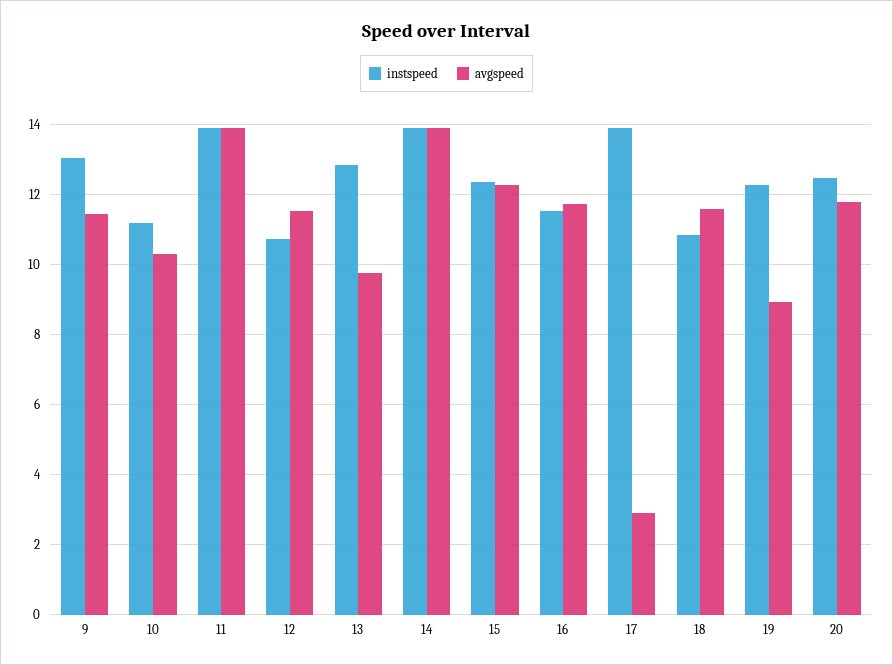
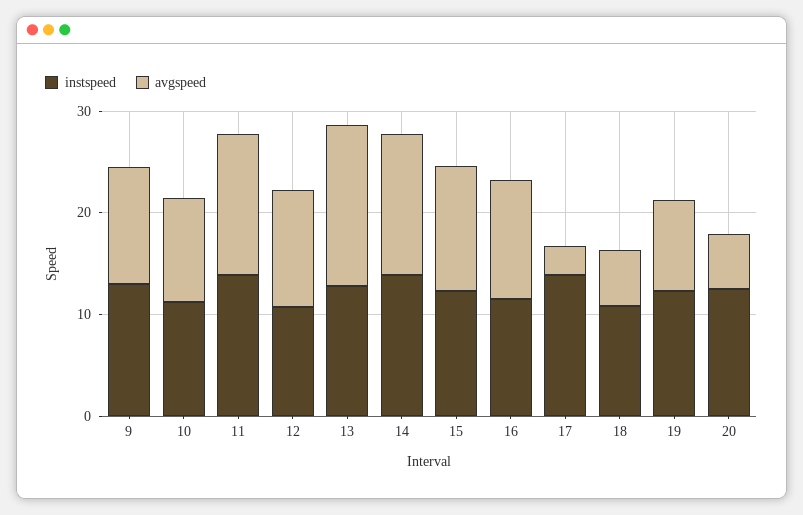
avgspeed, 13: 9.8 -> 16
avgspeed, 18: 11.6 -> 6
avgspeed, 20: 11.8 -> 6

